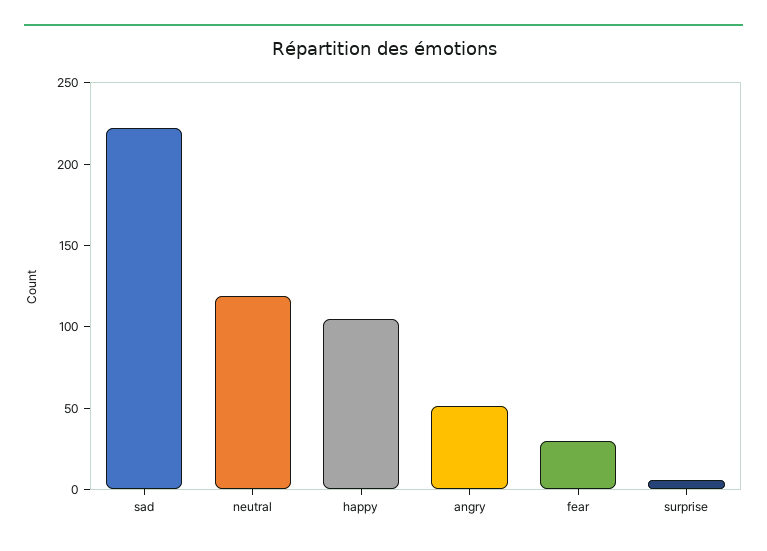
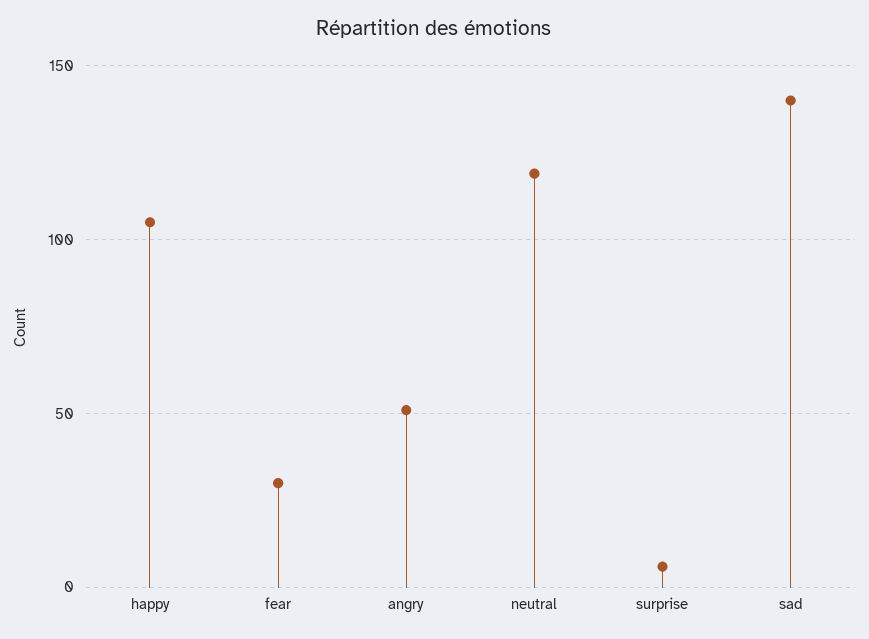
sad: 220 -> 140

